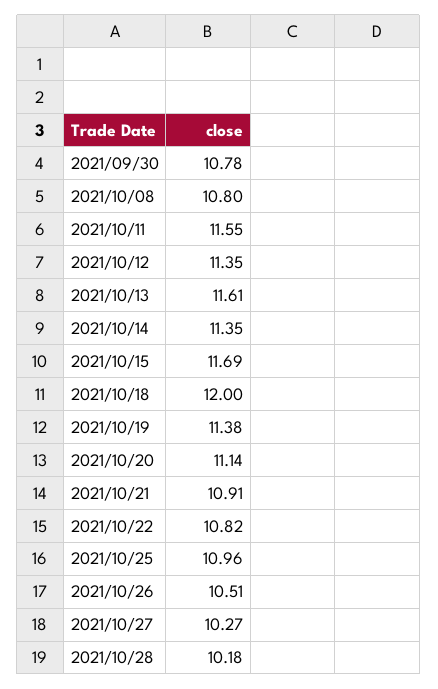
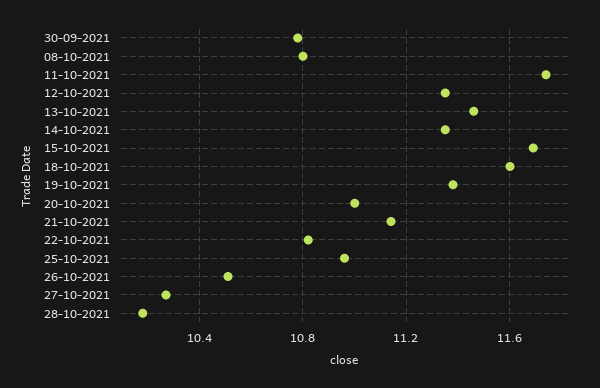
2021/10/11: 11.55 -> 11.75
2021/10/13: 11.61 -> 11.45
2021/10/18: 12 -> 11.6
2021/10/20: 11.14 -> 11
2021/10/21: 10.91 -> 11.15

